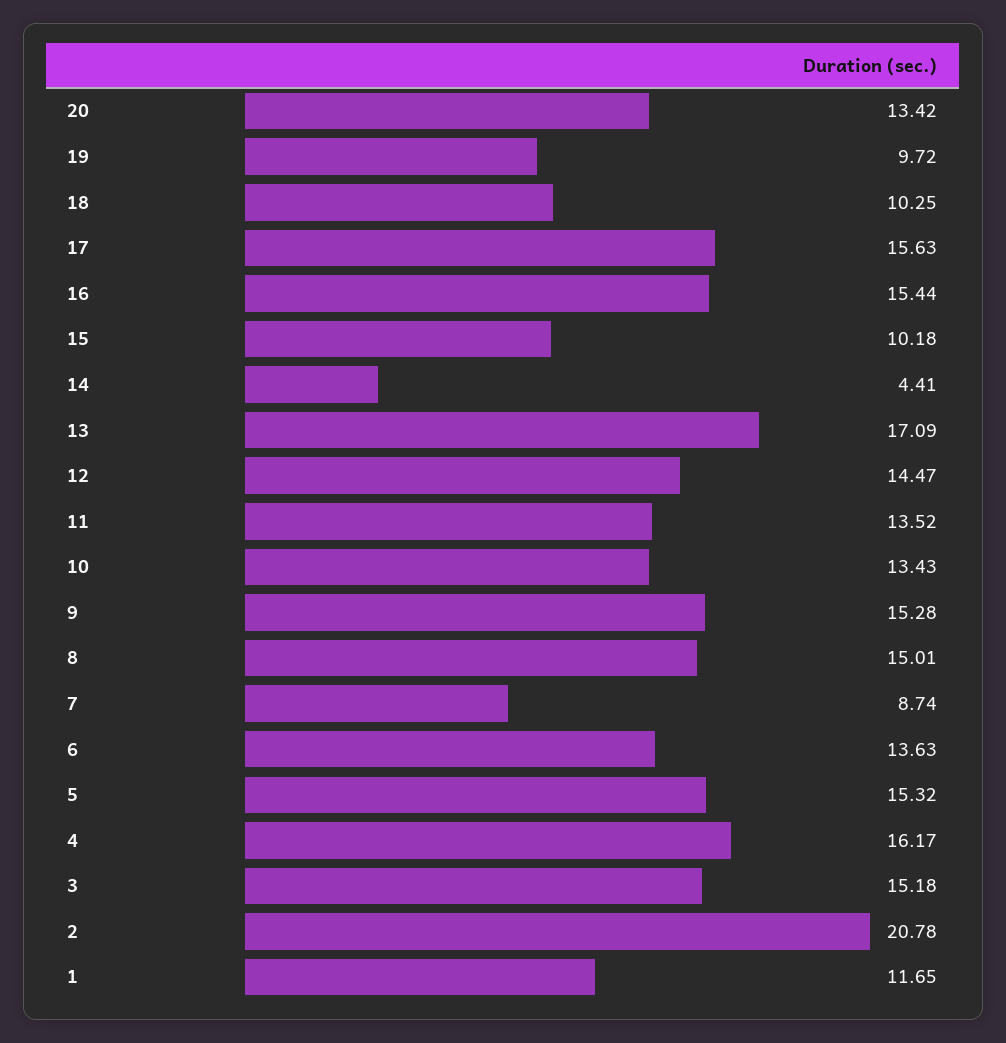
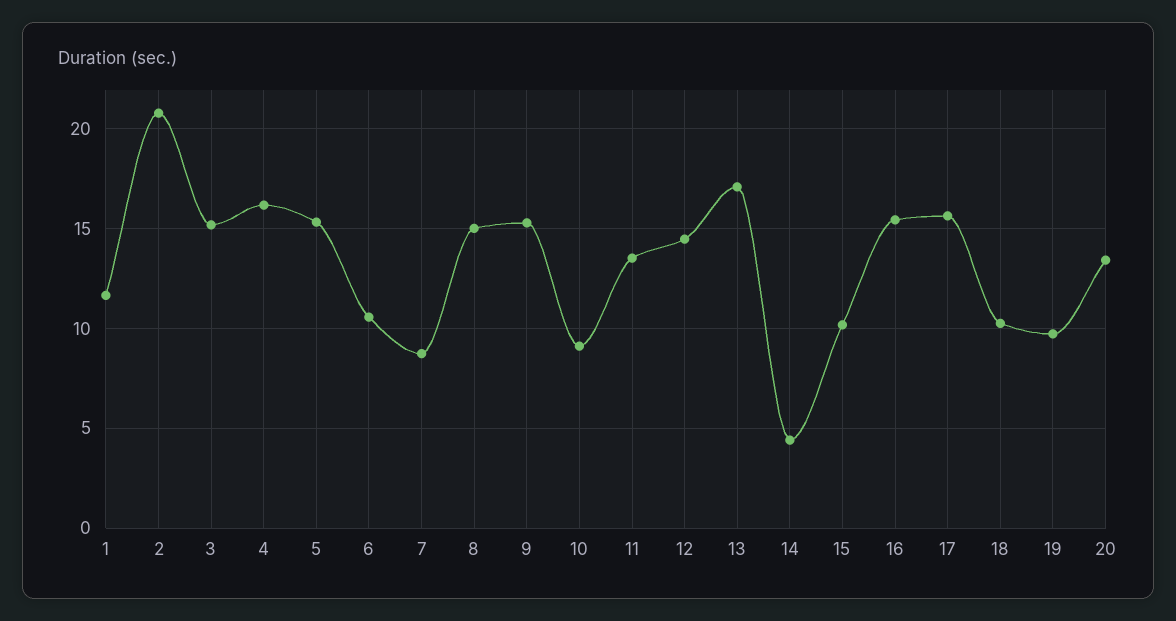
10: 13.43 -> 9
6: 13.63 -> 10.5

